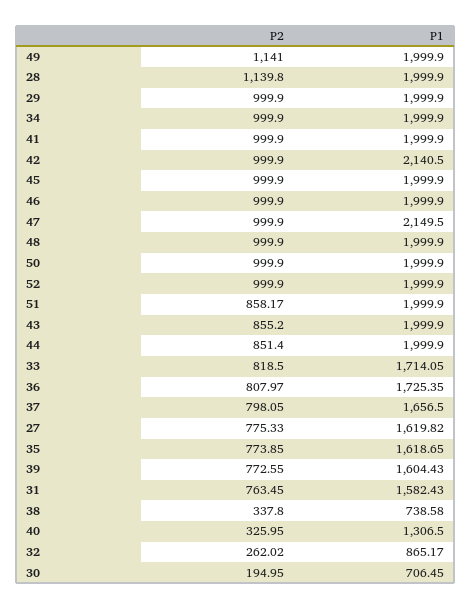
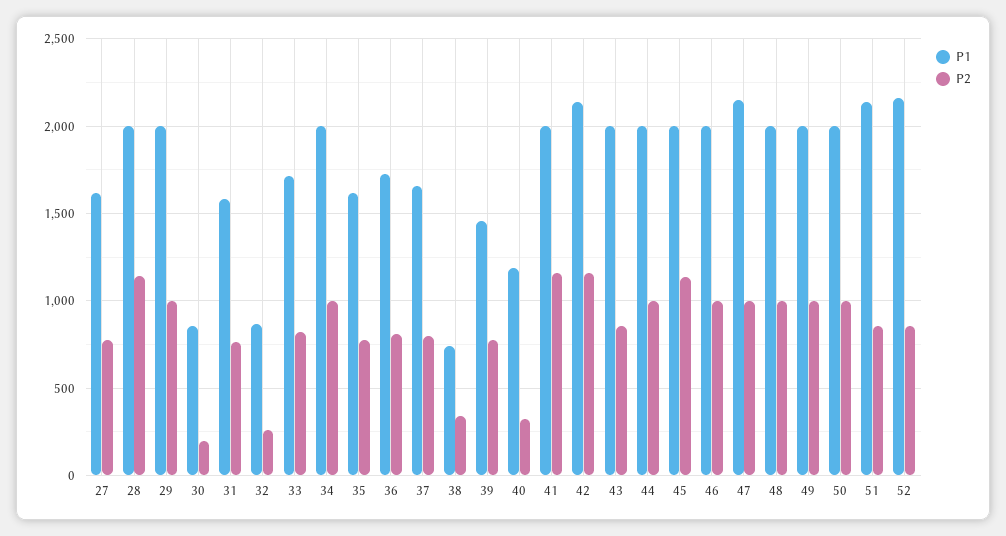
P2, 49: 1141 -> 1000
P2, 41: 999.9 -> 1150
P2, 42: 999.9 -> 1150
P2, 45: 999.9 -> 1150
P2, 52: 999.9 -> 850
P1, 52: 1999.9 -> 2150
P1, 51: 1999.9 -> 2150
P2, 44: 851.4 -> 1000
P1, 39: 1604.43 -> 1450
P1, 40: 1306.5 -> 1200
P1, 30: 706.45 -> 850

